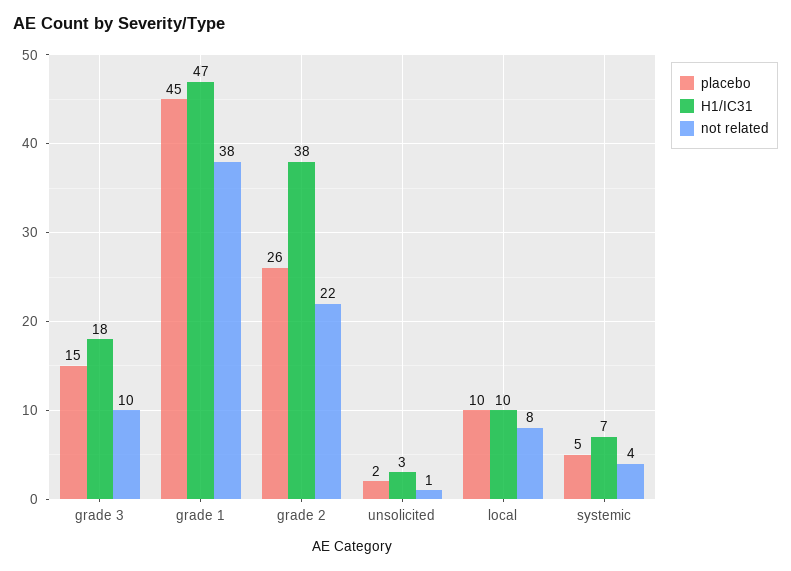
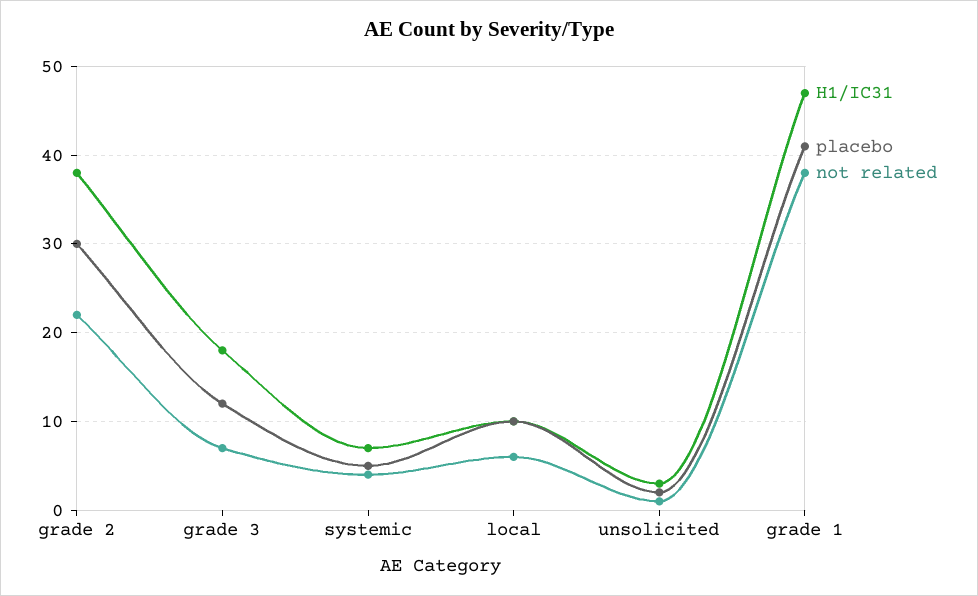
placebo, grade 3: 15 -> 12
not related, grade 3: 10 -> 7
placebo, grade 1: 45 -> 41
placebo, grade 2: 26 -> 30
not related, local: 8 -> 6

